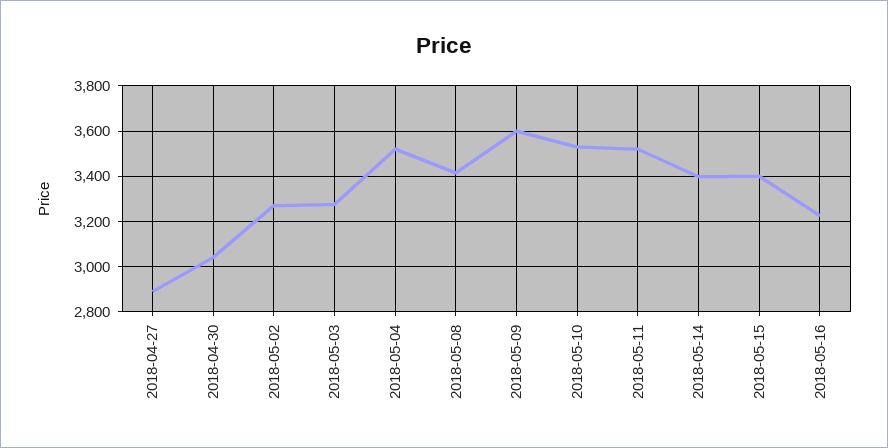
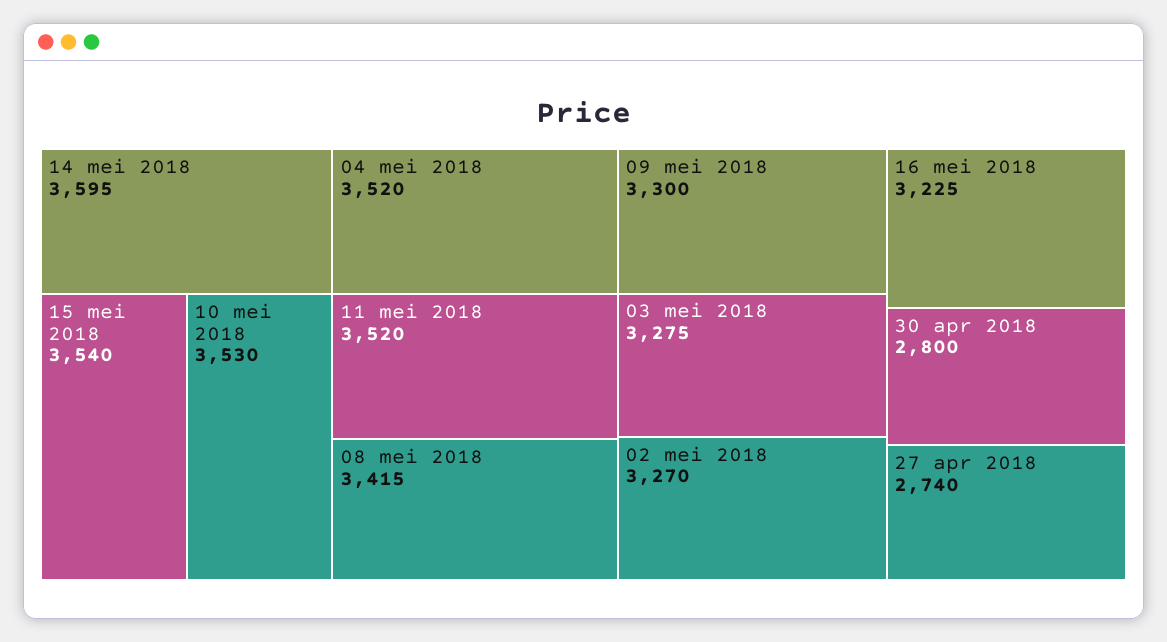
2018-04-27: 2900 -> 2740
2018-04-30: 3050 -> 2800
2018-05-09: 3600 -> 3300
2018-05-14: 3400 -> 3595
2018-05-15: 3400 -> 3540

